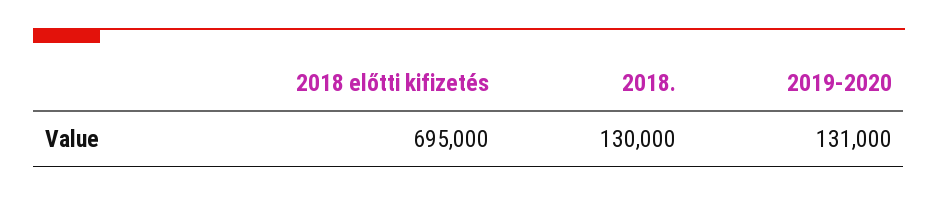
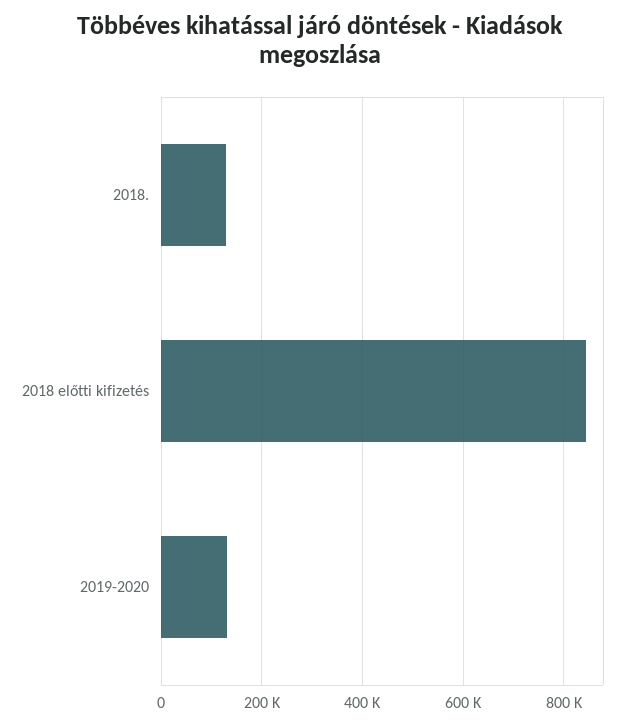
2018 előtti kifizetés: 695000 -> 840000

